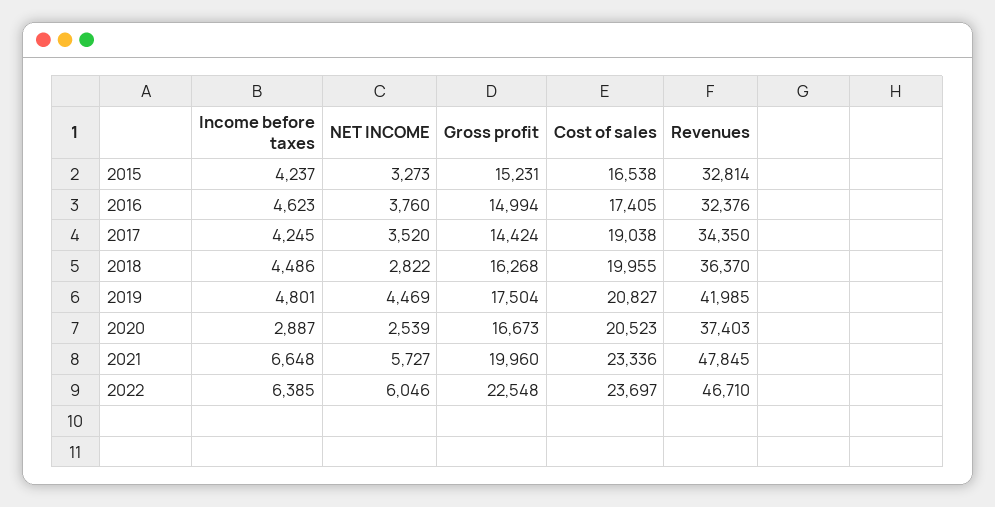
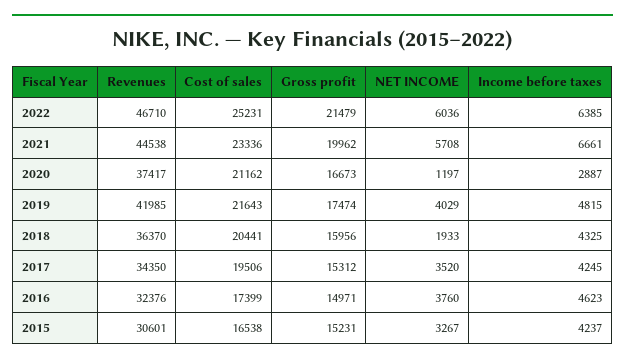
NET INCOME, 2015: 3273 -> 3267
Revenues, 2015: 32814 -> 30601
Gross profit, 2016: 14994 -> 14971
Cost of sales, 2016: 17405 -> 17399
Gross profit, 2017: 14424 -> 15312
Cost of sales, 2017: 19038 -> 19506
Income before taxes, 2018: 4486 -> 4325
NET INCOME, 2018: 2822 -> 1933
Gross profit, 2018: 16268 -> 15956
Cost of sales, 2018: 19955 -> 20441
Income before taxes, 2019: 4801 -> 4815
NET INCOME, 2019: 4469 -> 4029
Gross profit, 2019: 17504 -> 17474
Cost of sales, 2019: 20827 -> 21643
NET INCOME, 2020: 2539 -> 1197
Cost of sales, 2020: 20523 -> 21162
Revenues, 2020: 37403 -> 37417
Income before taxes, 2021: 6648 -> 6661
NET INCOME, 2021: 5727 -> 5708
Gross profit, 2021: 19960 -> 19962
Revenues, 2021: 47845 -> 44538
NET INCOME, 2022: 6046 -> 6036
Gross profit, 2022: 22548 -> 21479
Cost of sales, 2022: 23697 -> 25231

